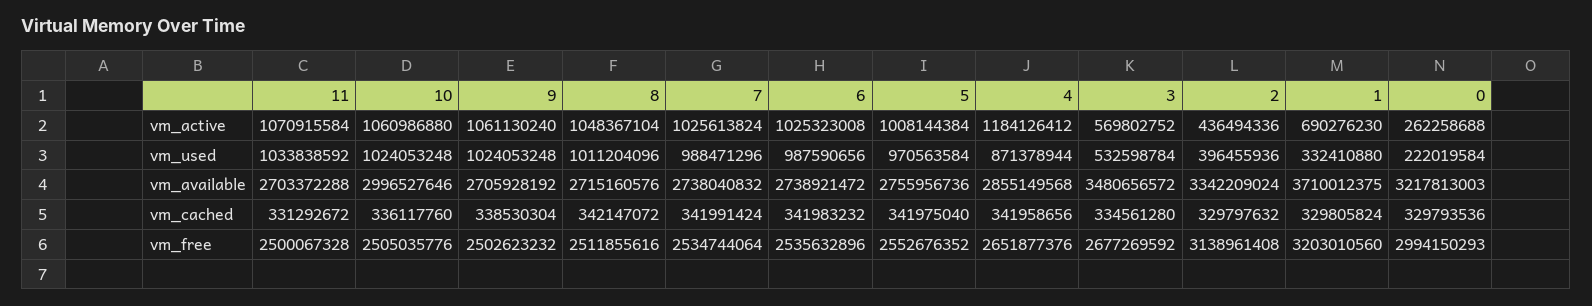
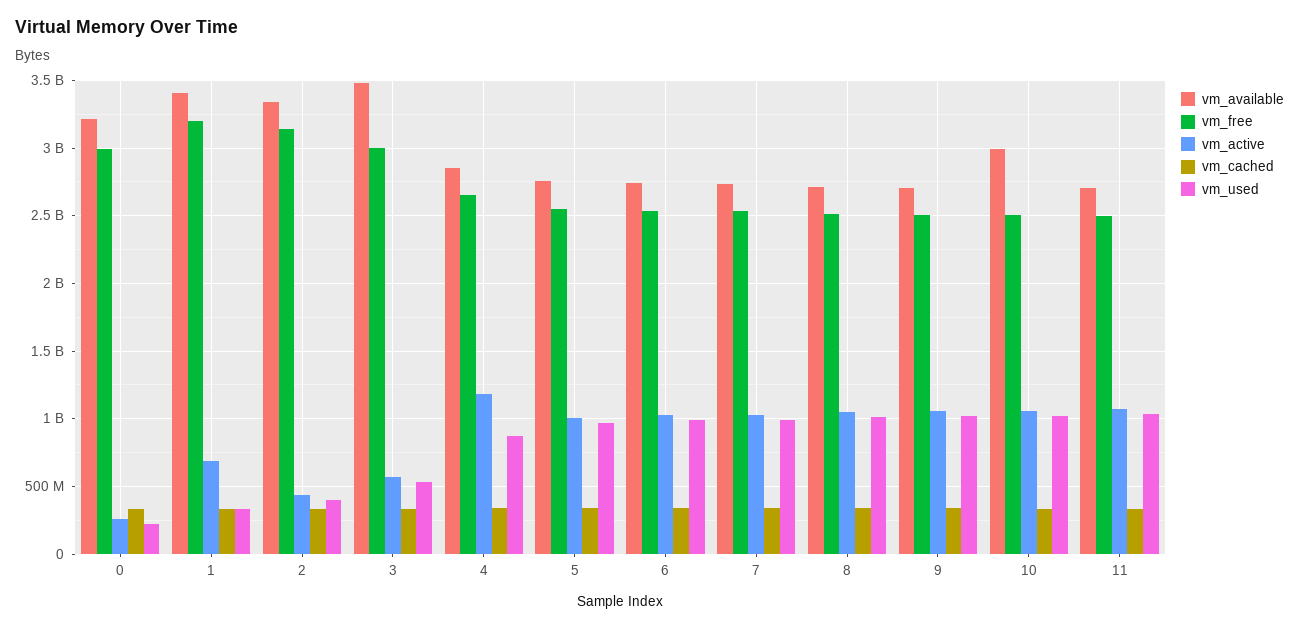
vm_available, 1: 3710012375 -> 3400000000
vm_free, 3: 2677269592 -> 3000000000

